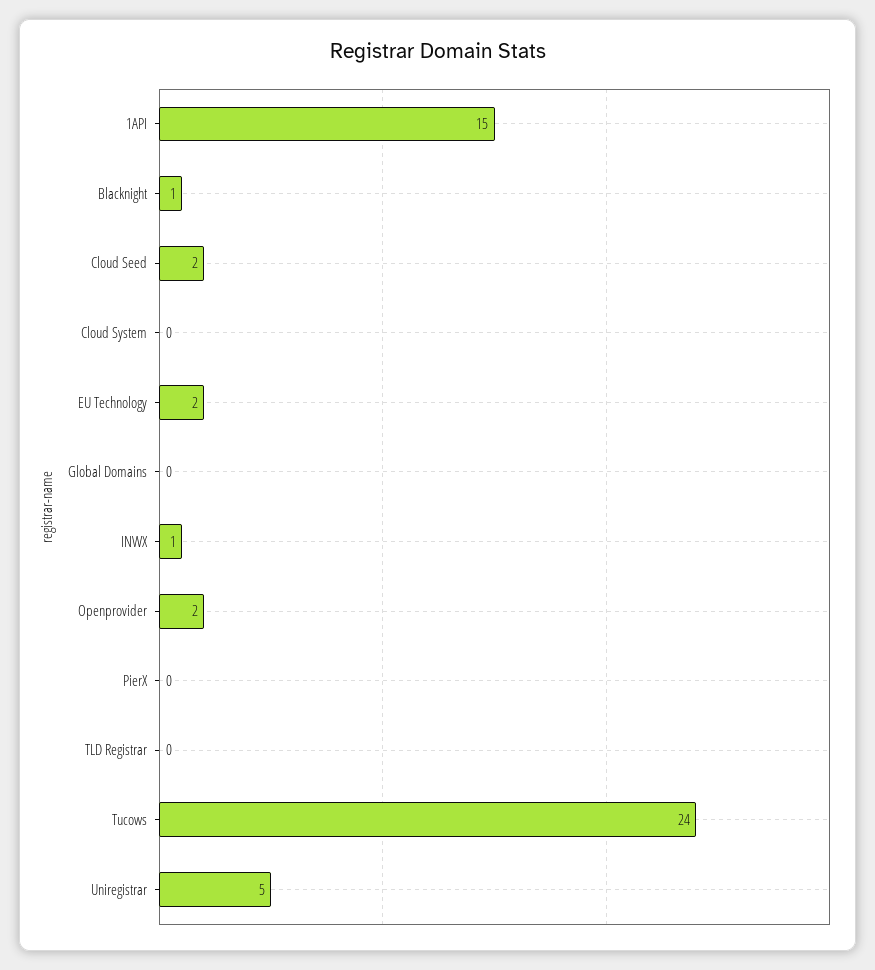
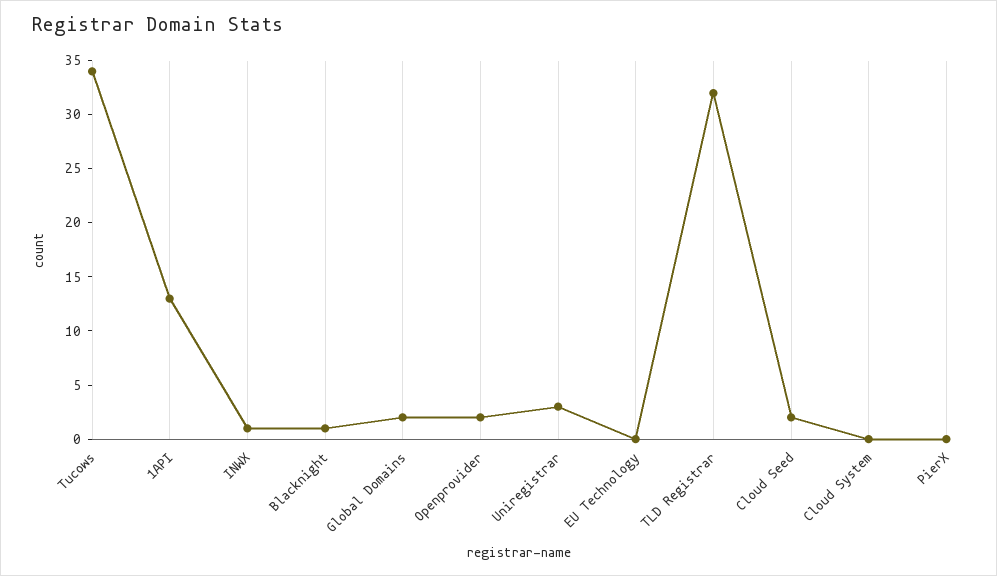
1API: 15 -> 13
EU Technology: 2 -> 0
Global Domains: 0 -> 2
TLD Registrar: 0 -> 32
Tucows: 24 -> 34
Uniregistrar: 5 -> 3

